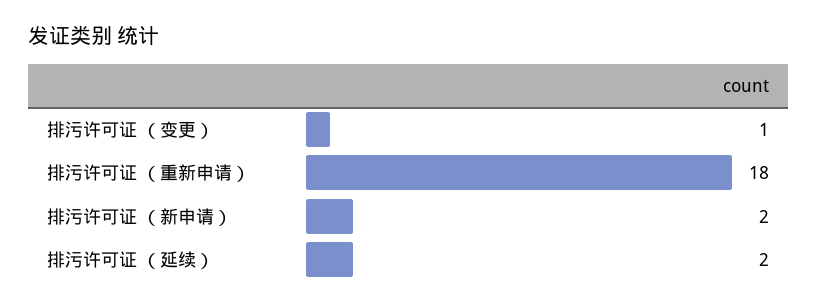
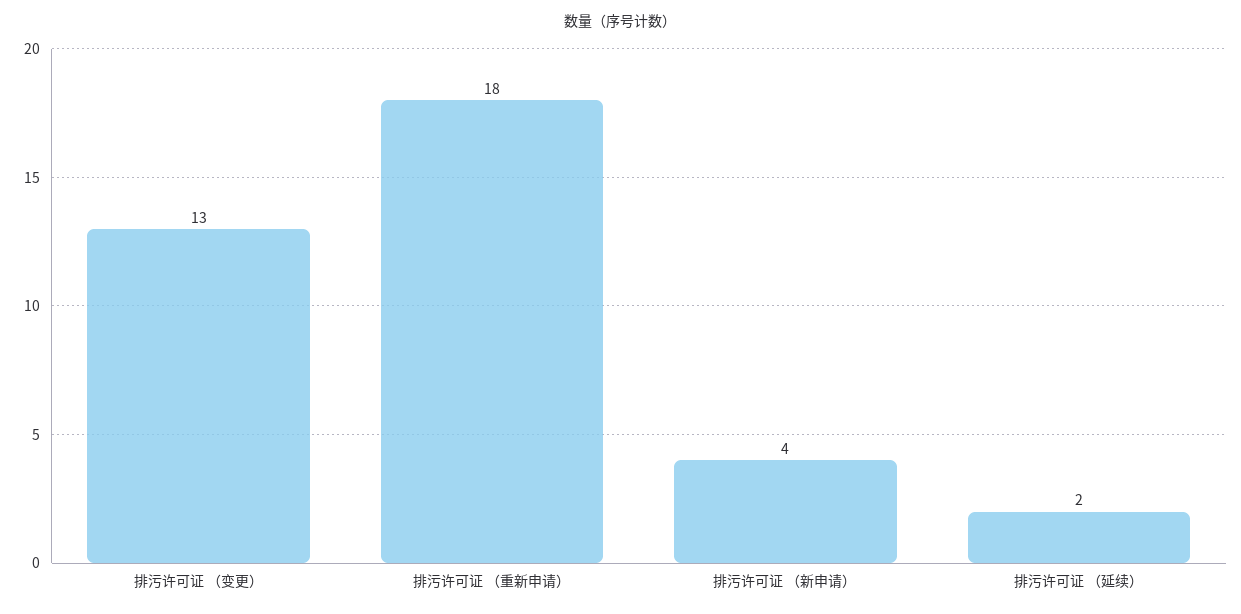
排污许可证 （变更）: 1 -> 13
排污许可证 （新申请）: 2 -> 4

